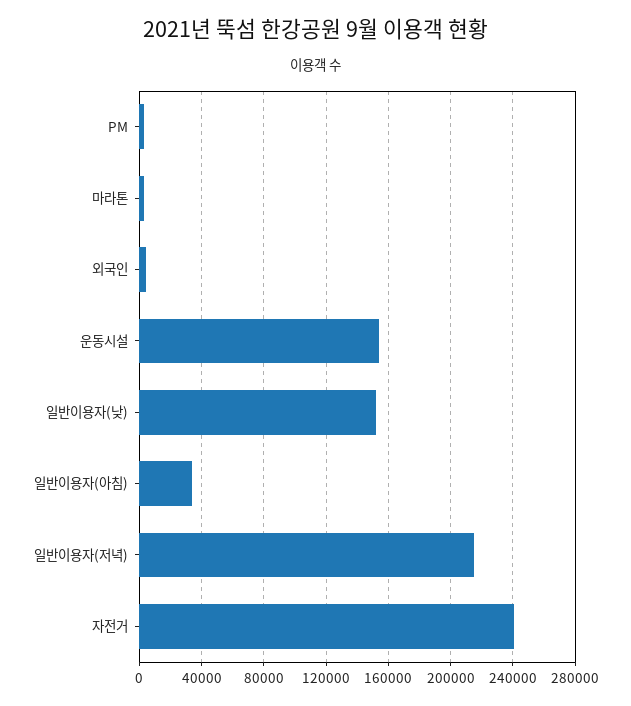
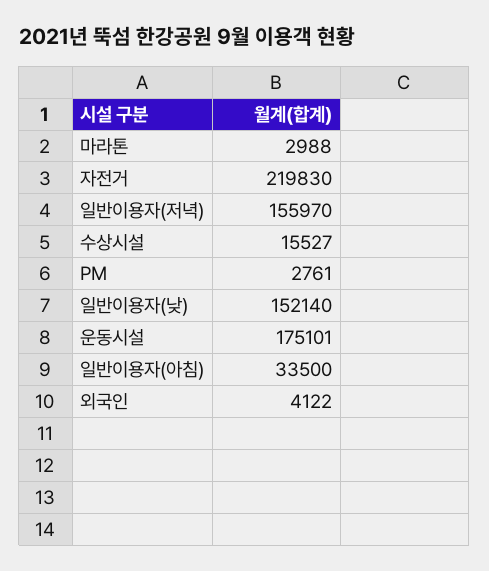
운동시설: 155000 -> 175101
일반이용자(저녁): 215000 -> 155970
자전거: 240000 -> 219830
수상시설: none -> 15527

